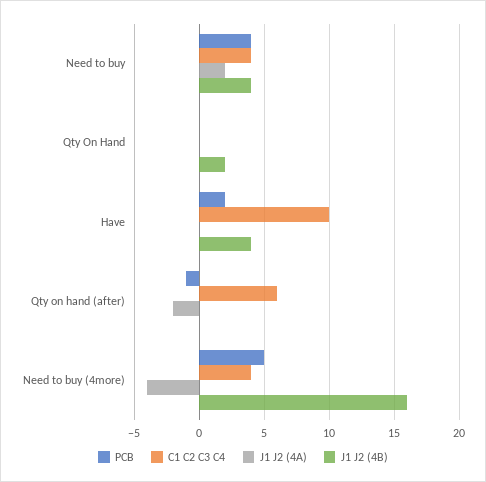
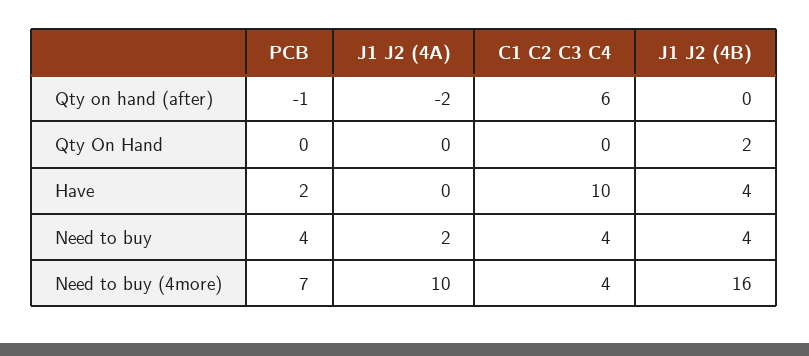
PCB, Need to buy (4more): 5 -> 7
J1 J2 (4A), Need to buy (4more): -4 -> 10

